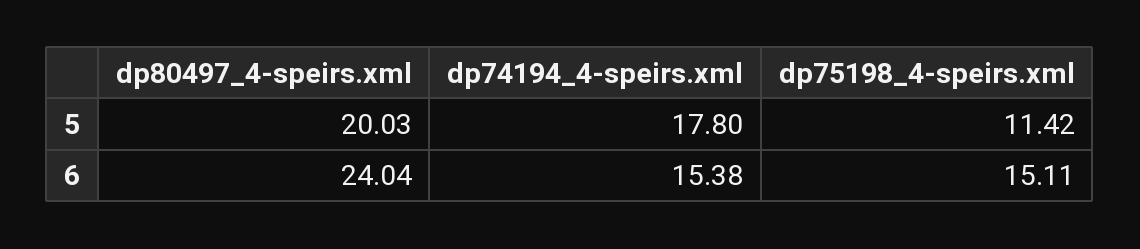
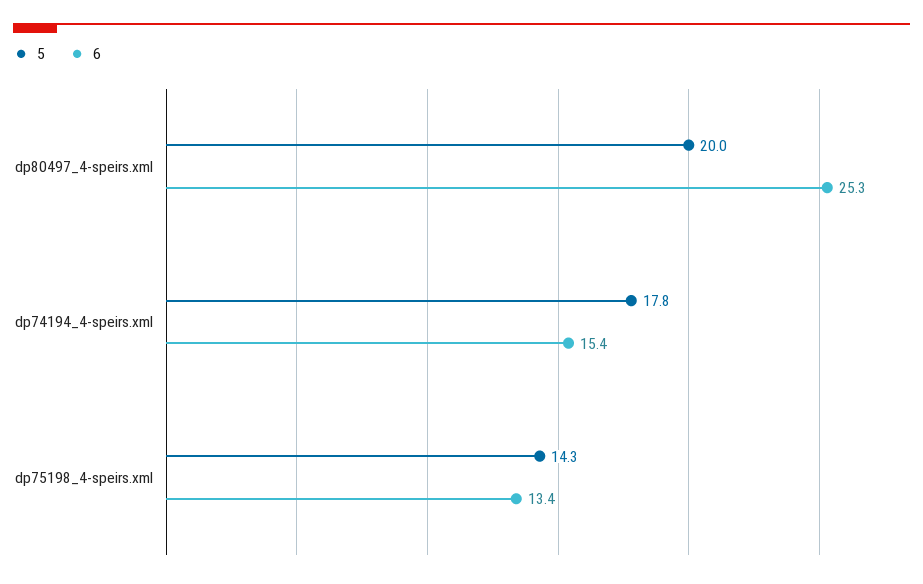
5, dp75198_4-speirs.xml: 11.42 -> 14.3
6, dp80497_4-speirs.xml: 24.04 -> 25.3
6, dp75198_4-speirs.xml: 15.11 -> 13.4

